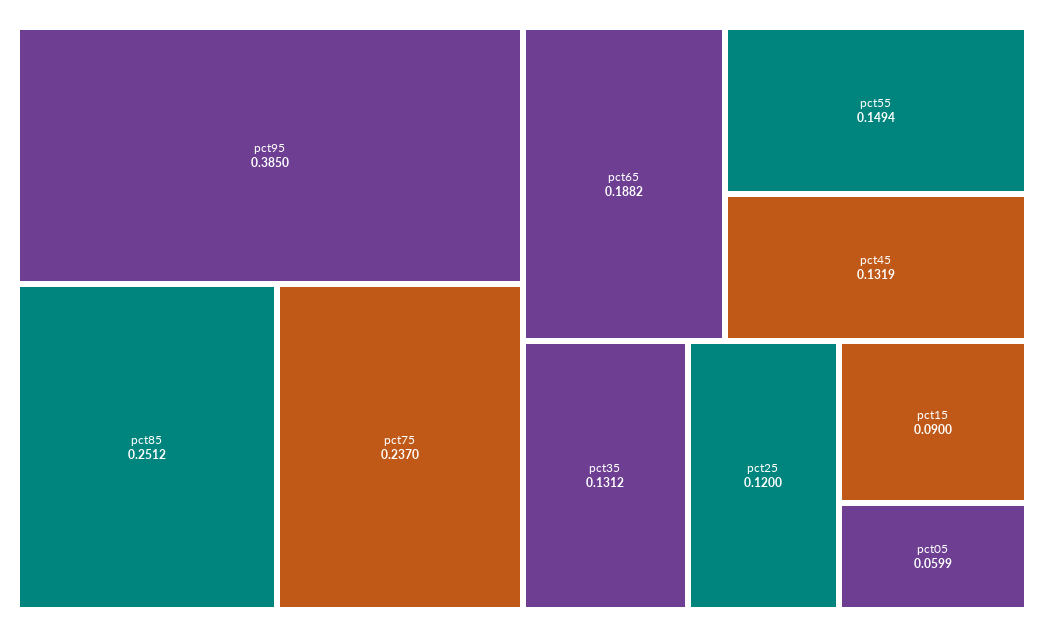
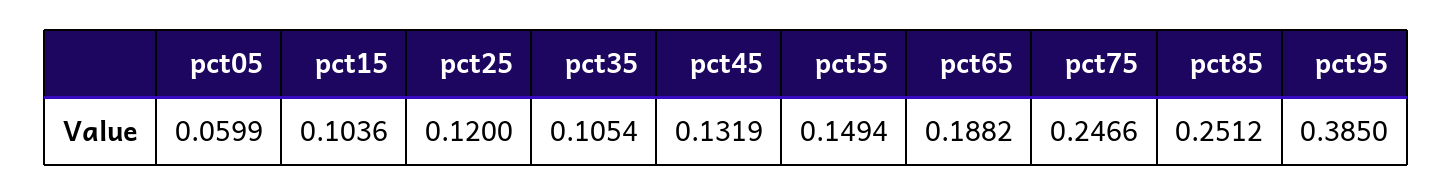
pct75: 0.237 -> 0.2466
pct35: 0.1312 -> 0.1054
pct15: 0.09 -> 0.1036

